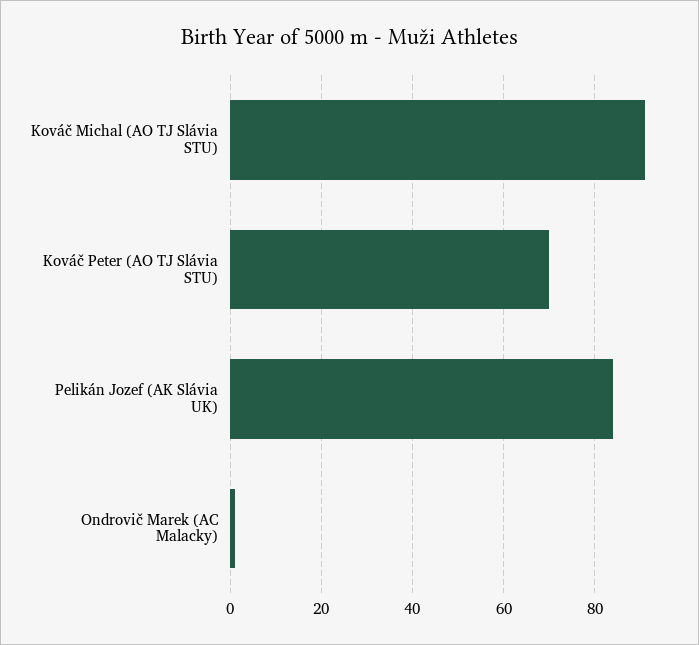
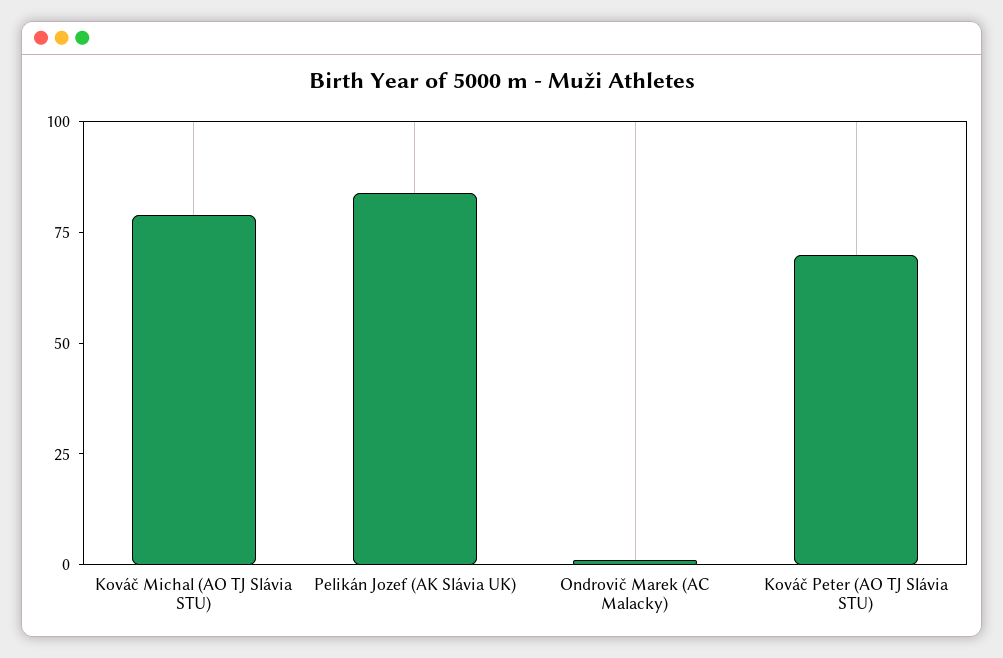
Kováč Michal (AO TJ Slávia STU): 90 -> 80

